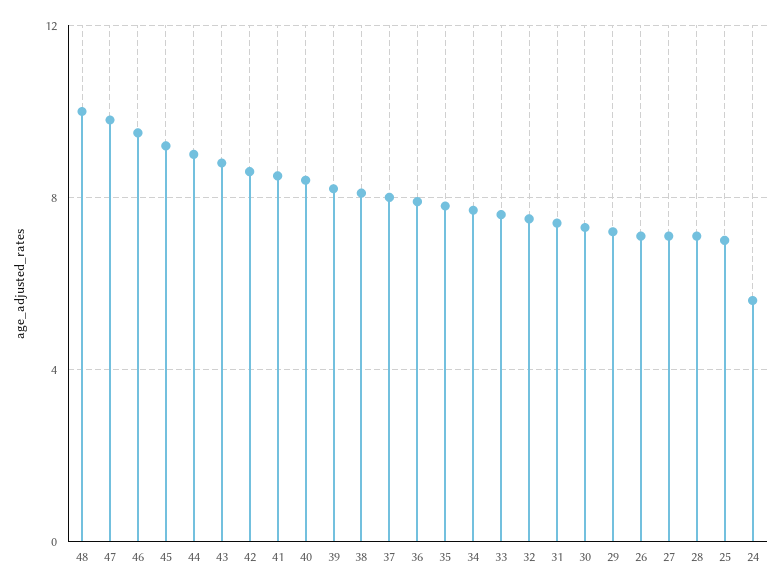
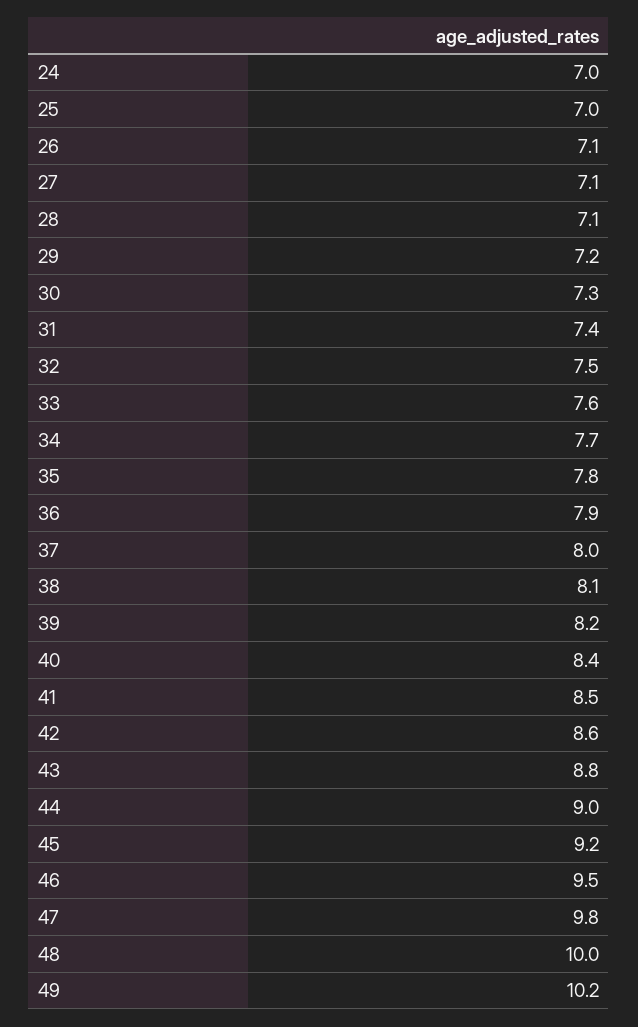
24: 5.5 -> 7
49: none -> 10.2

